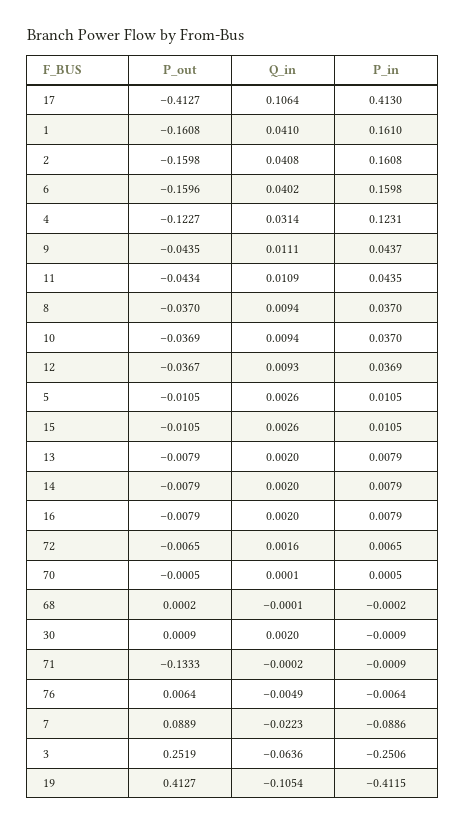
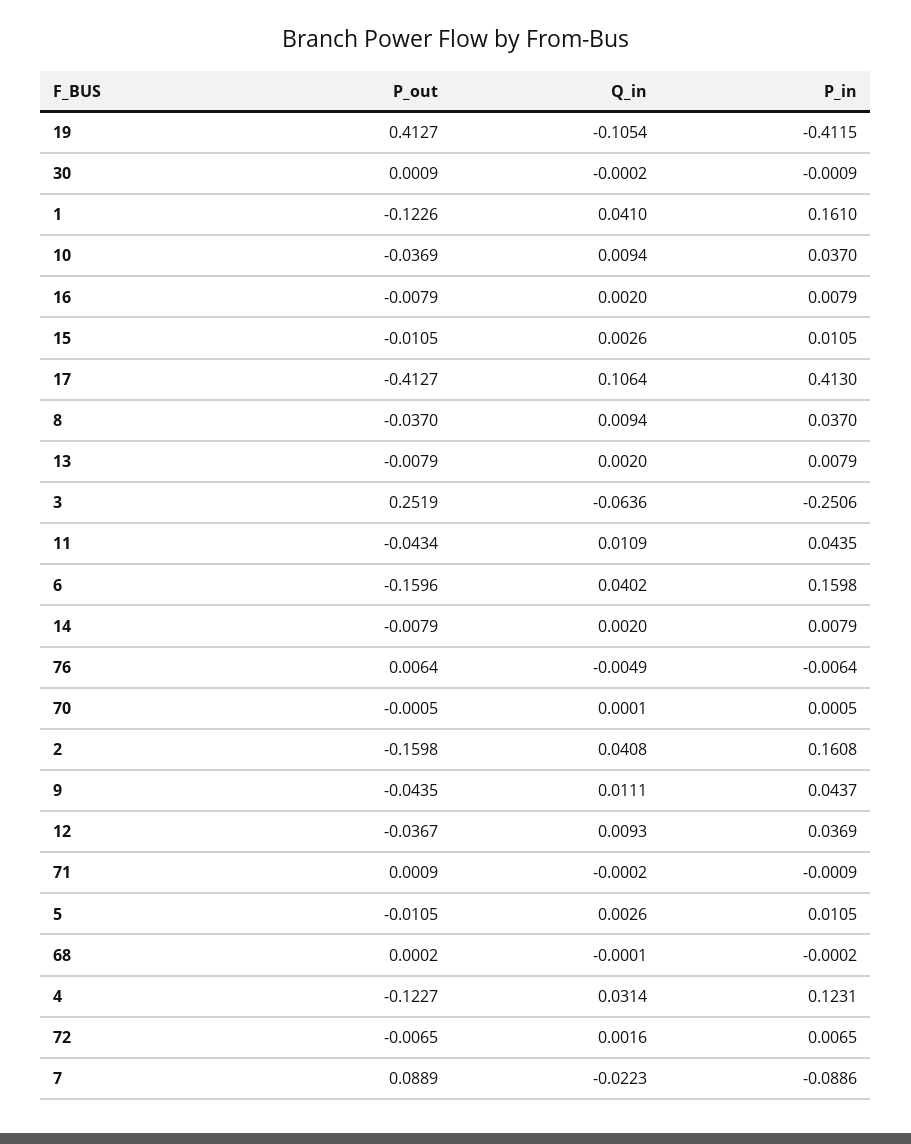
P_out, 1: -0.1608 -> -0.1226
Q_in, 30: 0.002 -> -0.0002
P_out, 71: -0.1333 -> 0.0009

